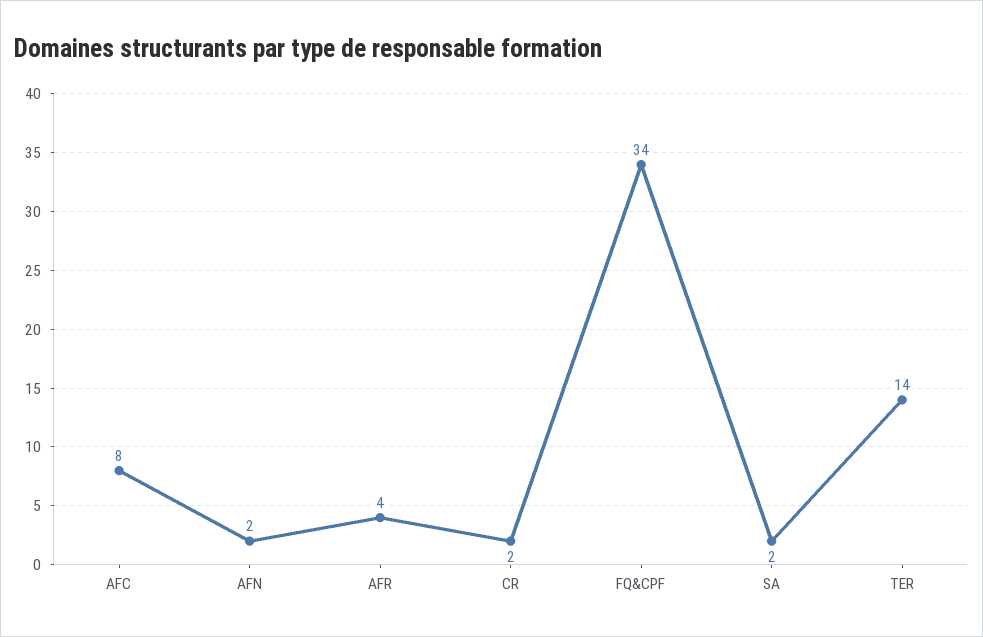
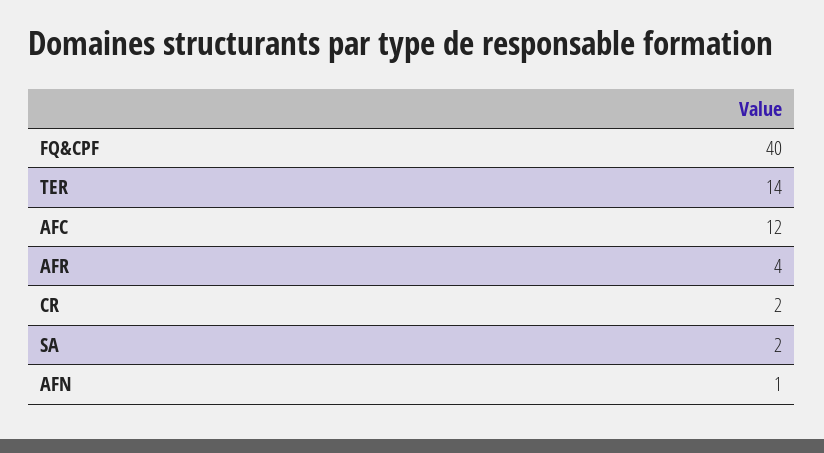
AFC: 8 -> 12
AFN: 2 -> 1
FQ&CPF: 34 -> 40

